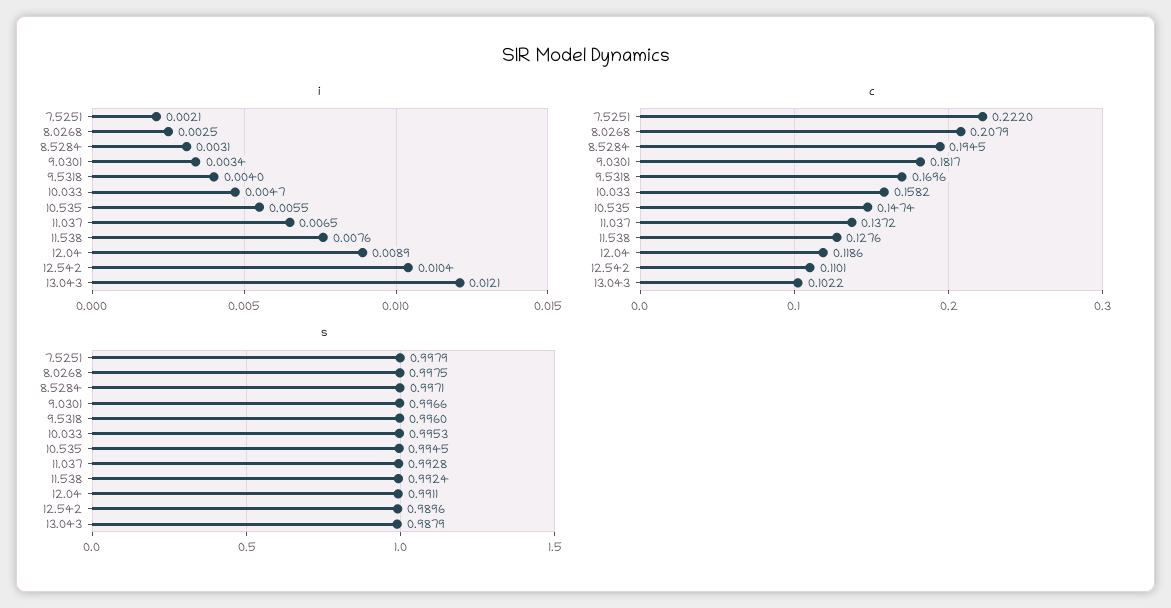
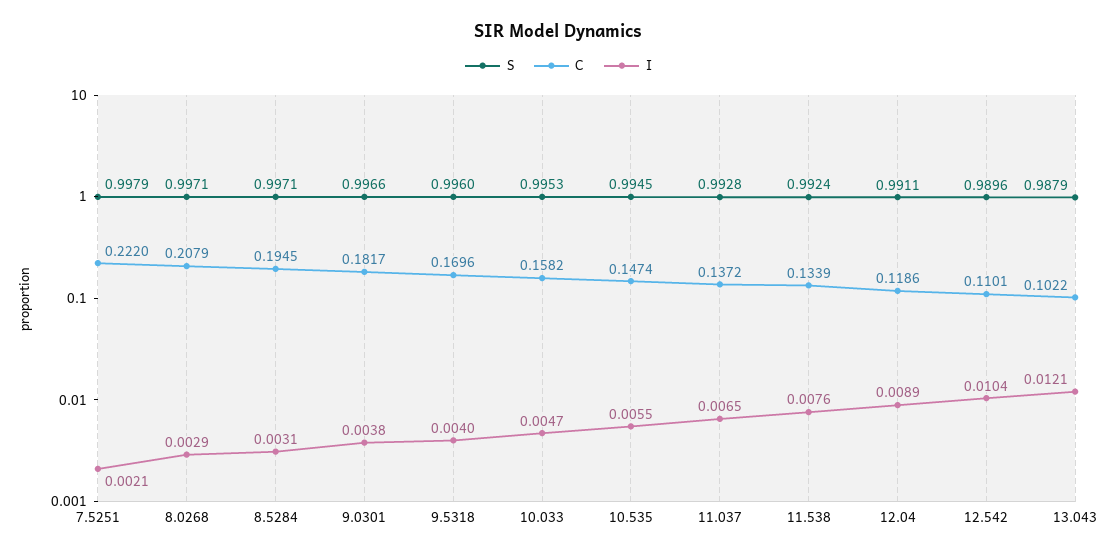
i, 8.0268: 0.0025 -> 0.0029
i, 9.0301: 0.0034 -> 0.0038
c, 11.538: 0.1276 -> 0.1339
s, 8.0268: 0.9975 -> 0.9971

